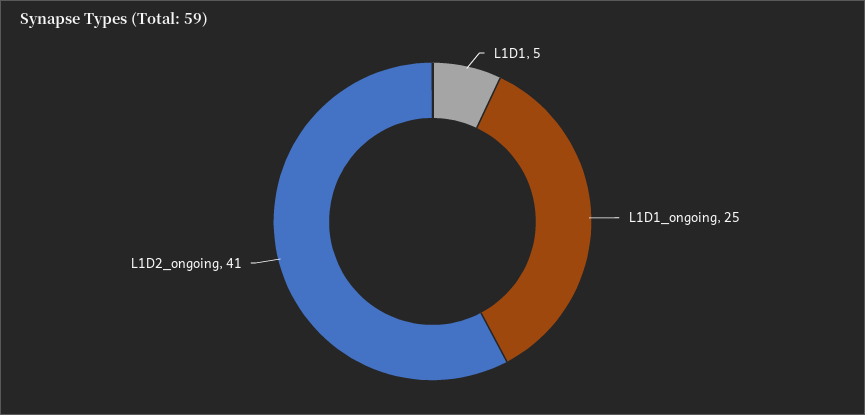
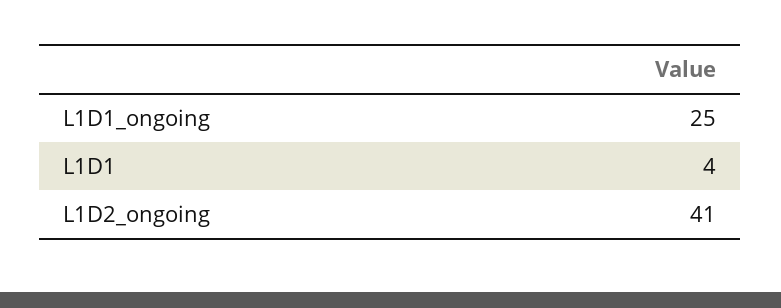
L1D1: 5 -> 4

